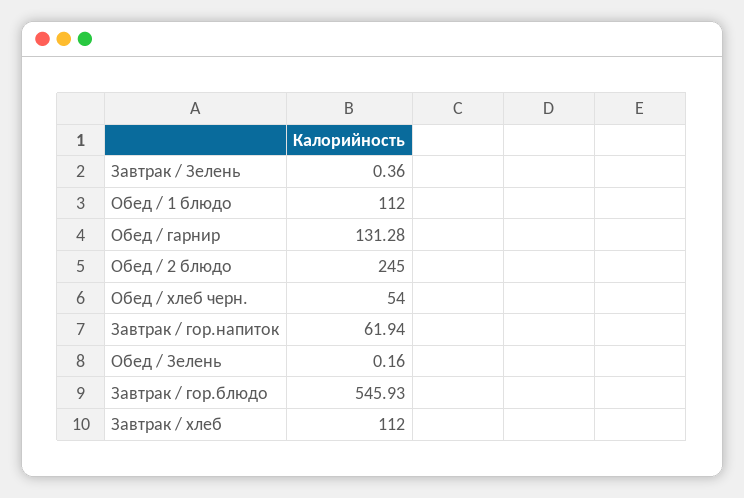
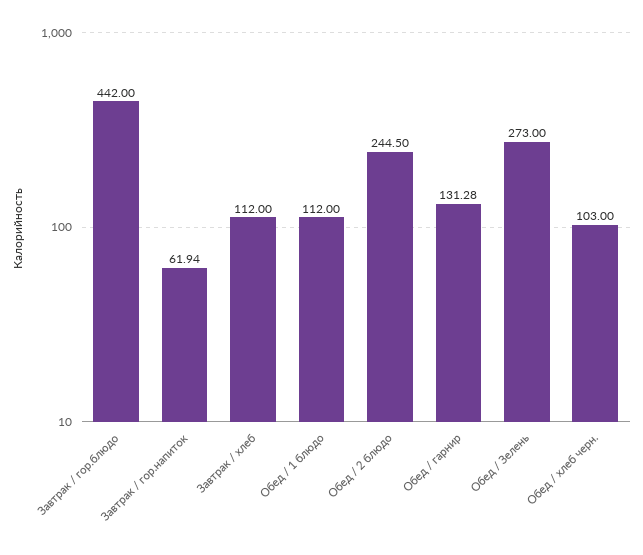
Завтрак / Зелень: 0.36 -> none
Обед / 2 блюдо: 245 -> 244.5
Обед / хлеб черн.: 54 -> 103
Обед / Зелень: 0.16 -> 273
Завтрак / гор.блюдо: 545.93 -> 442

